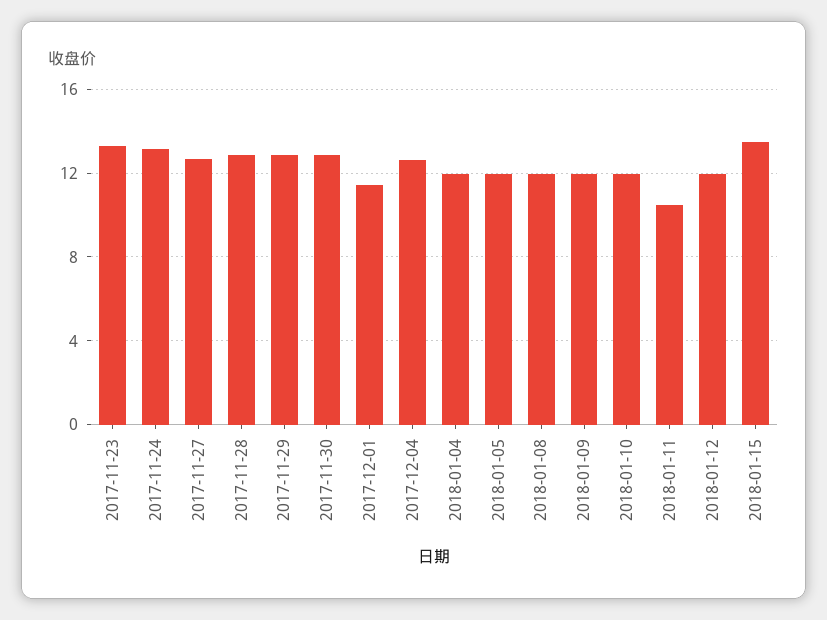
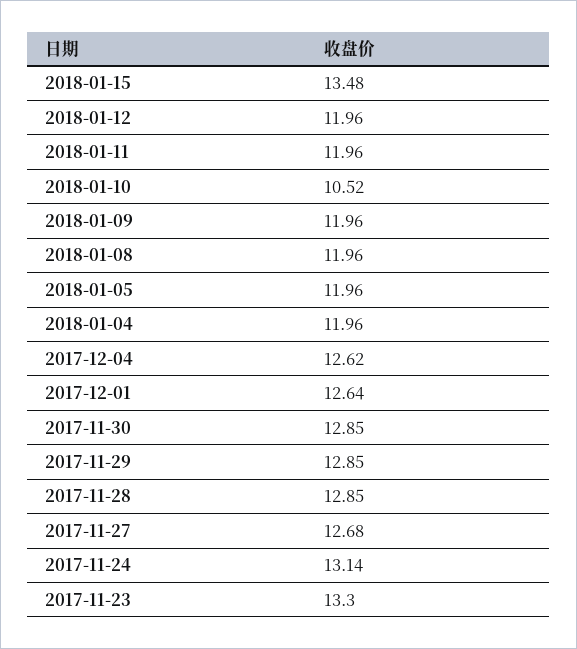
2017-12-01: 11.5 -> 12.64
2018-01-10: 12 -> 10.52
2018-01-11: 10.5 -> 11.96

